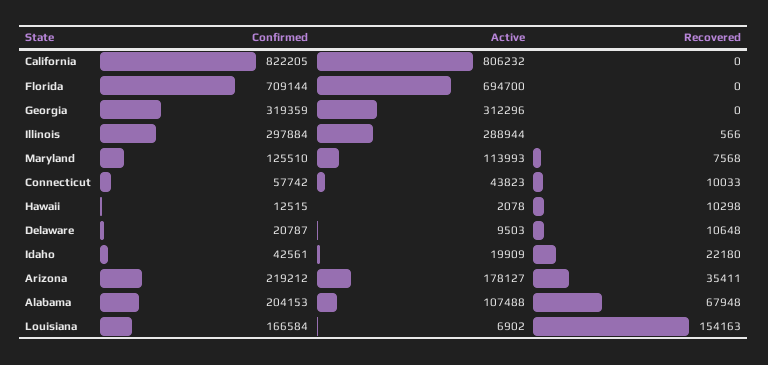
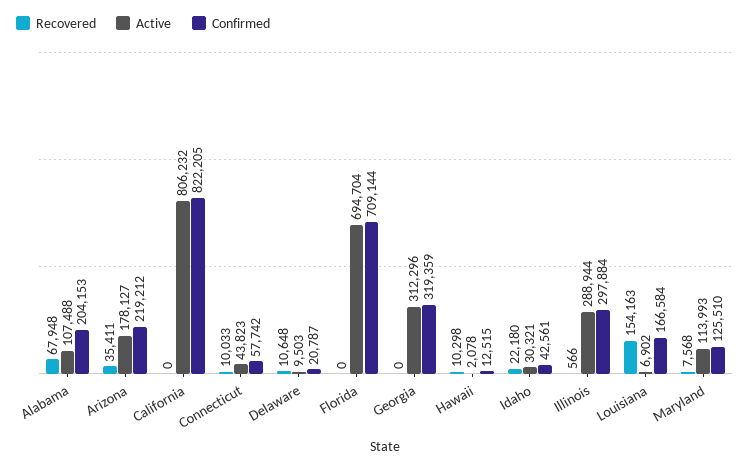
Active, Florida: 694700 -> 694704
Active, Idaho: 19909 -> 30321

